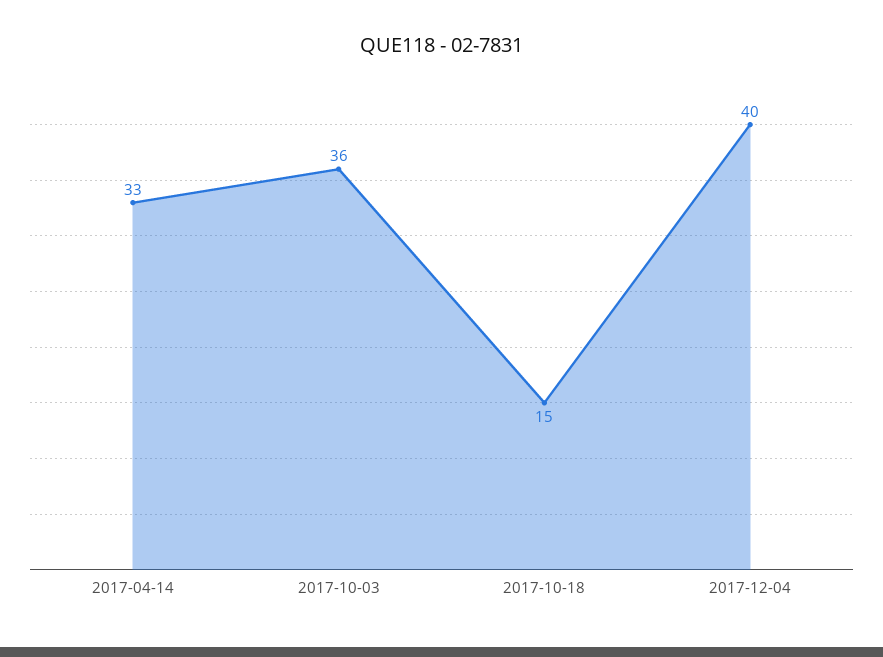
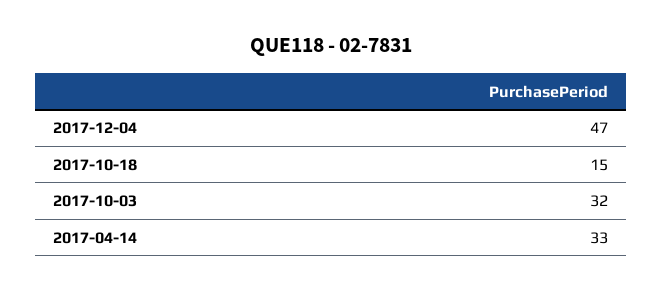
2017-10-03: 36 -> 32
2017-12-04: 40 -> 47

